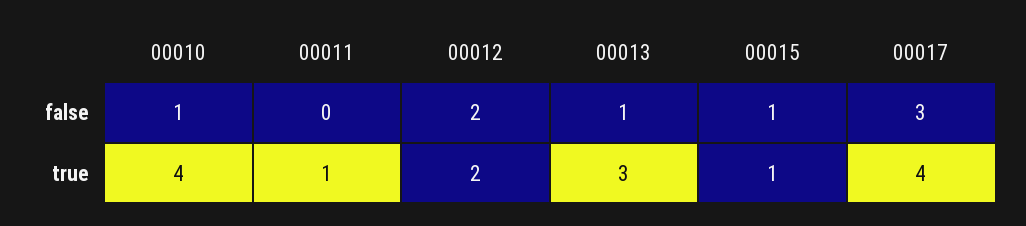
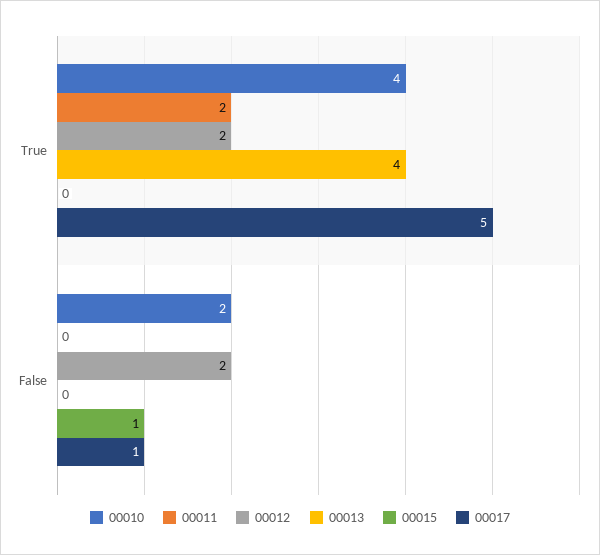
00010, false: 1 -> 2
00013, false: 1 -> 0
00017, false: 3 -> 1
00011, true: 1 -> 2
00013, true: 3 -> 4
00015, true: 1 -> 0
00017, true: 4 -> 5

